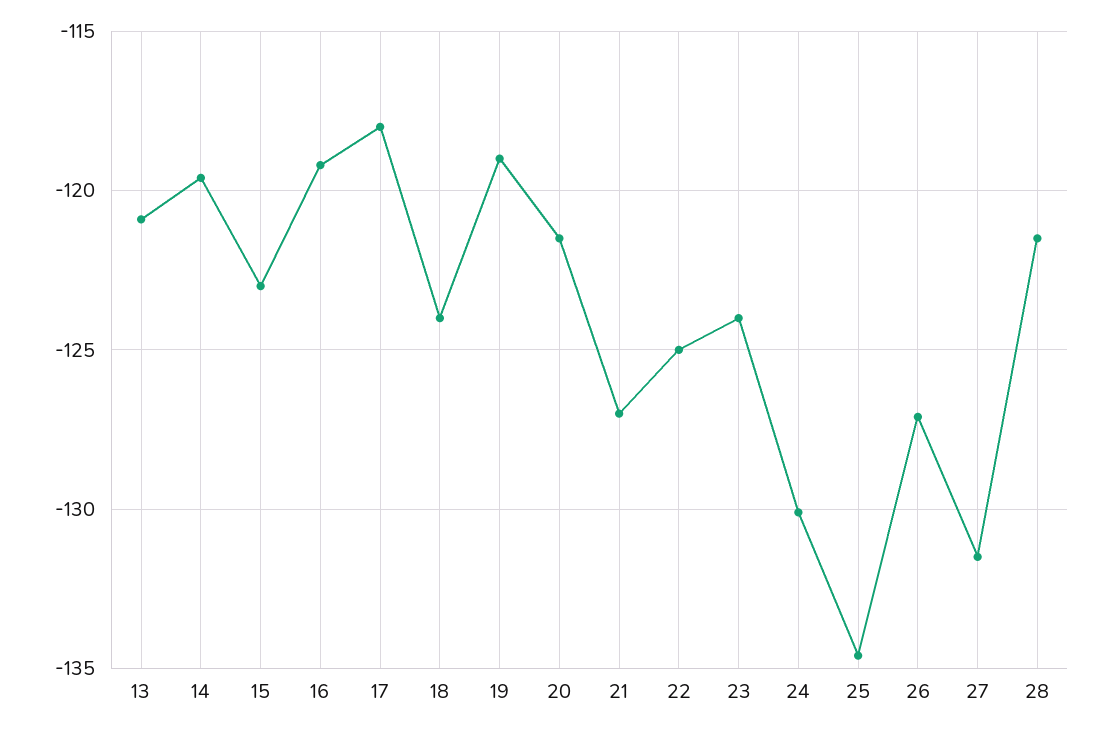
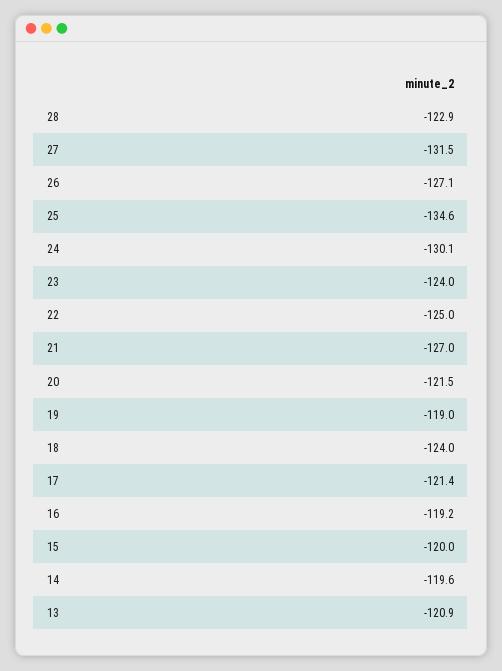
15: -123 -> -120
17: -118 -> -121.4
28: -121.5 -> -122.9

